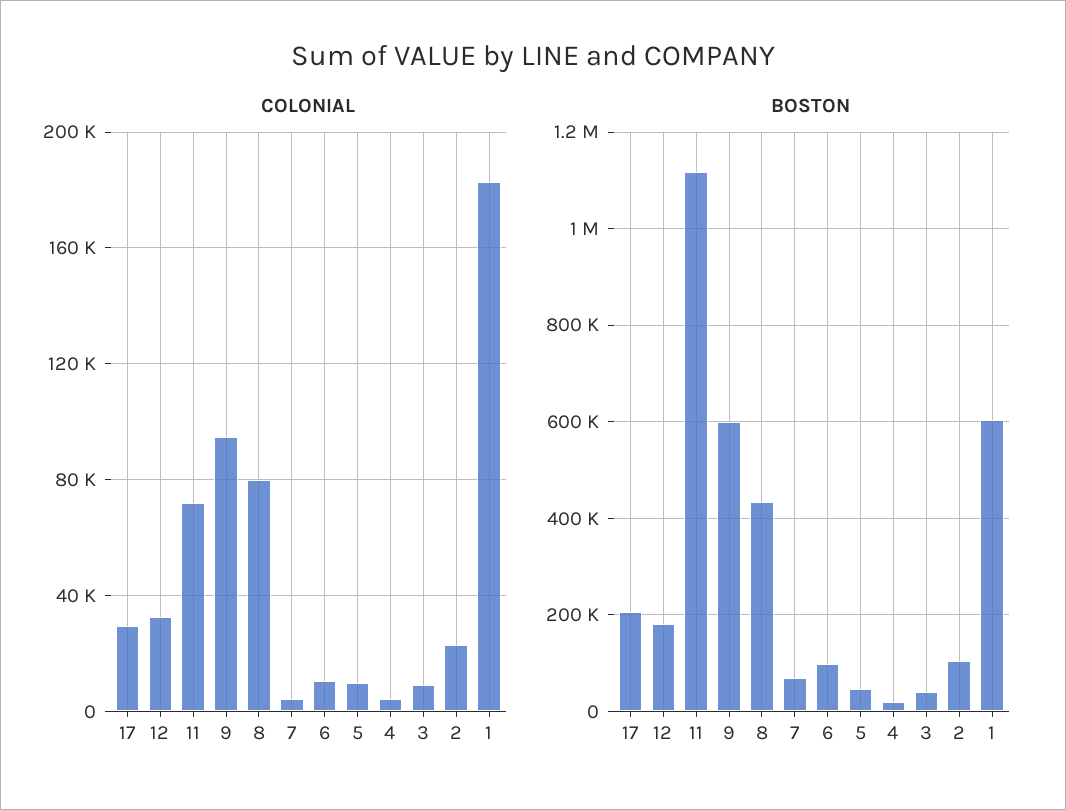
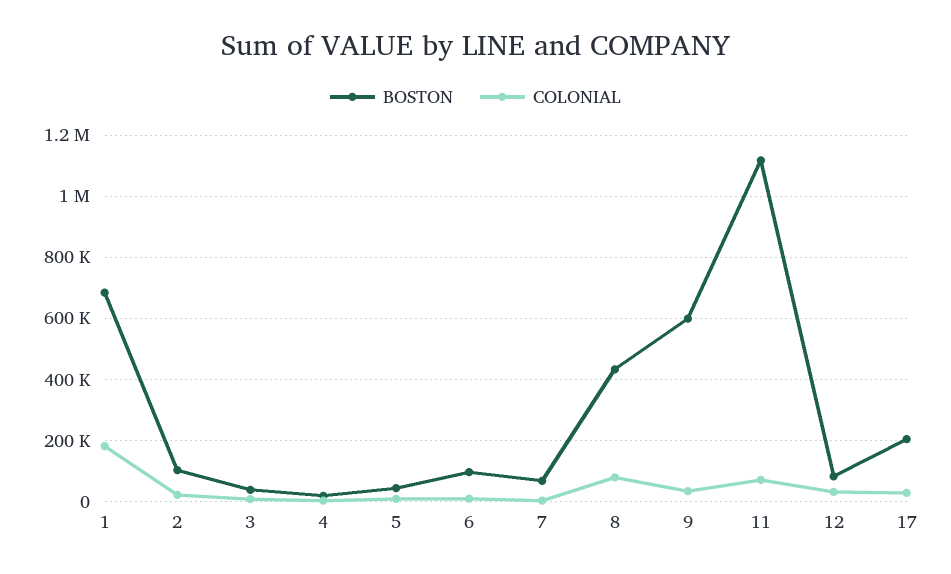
COLONIAL, 9: 95000 -> 40000
BOSTON, 12: 180000 -> 80000
BOSTON, 1: 600000 -> 680000

